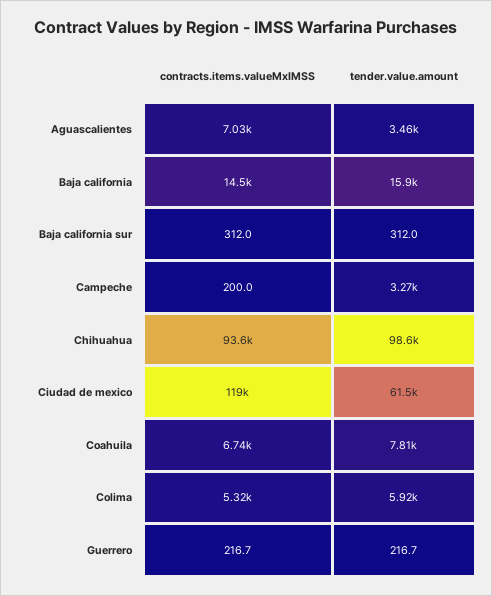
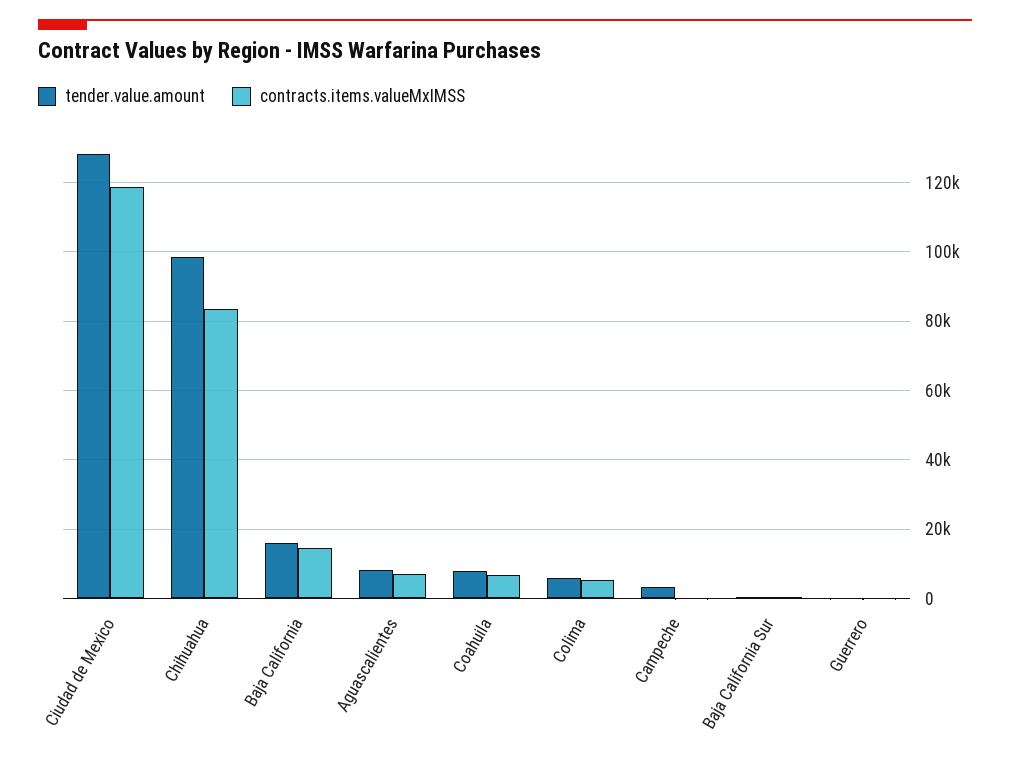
tender.value.amount, Aguascalientes: 3460 -> 8000
contracts.items.valueMxIMSS, Chihuahua: 93600 -> 84000
tender.value.amount, Ciudad de mexico: 61500 -> 128000

